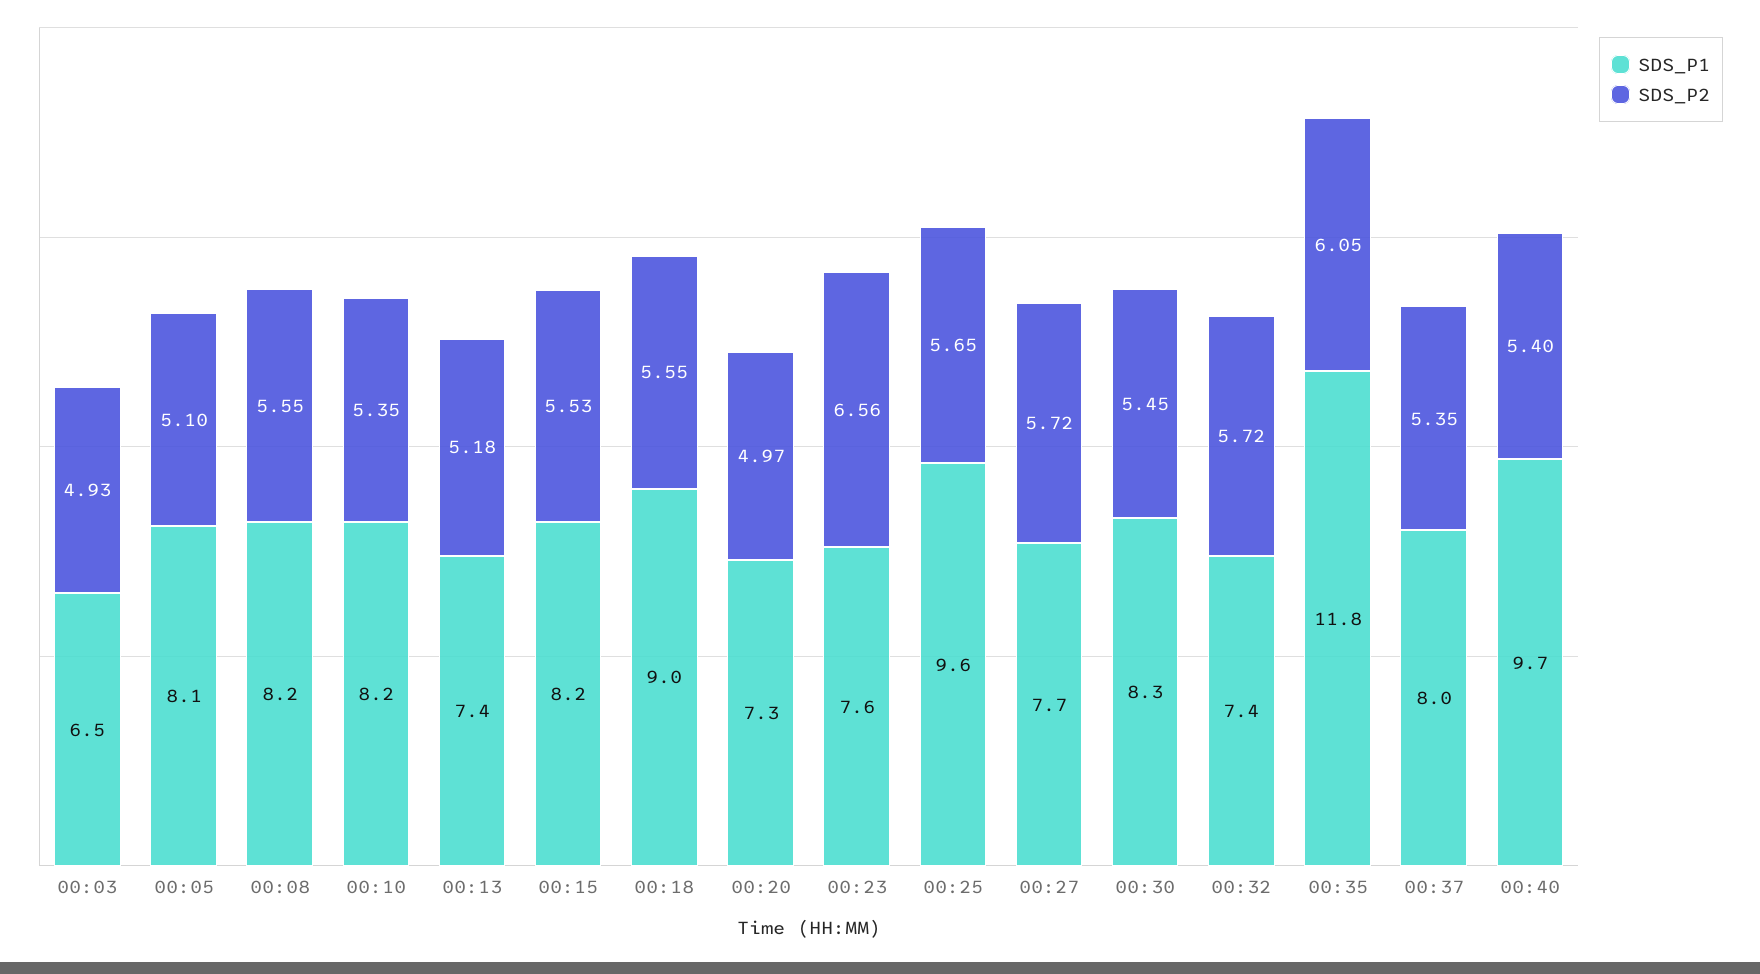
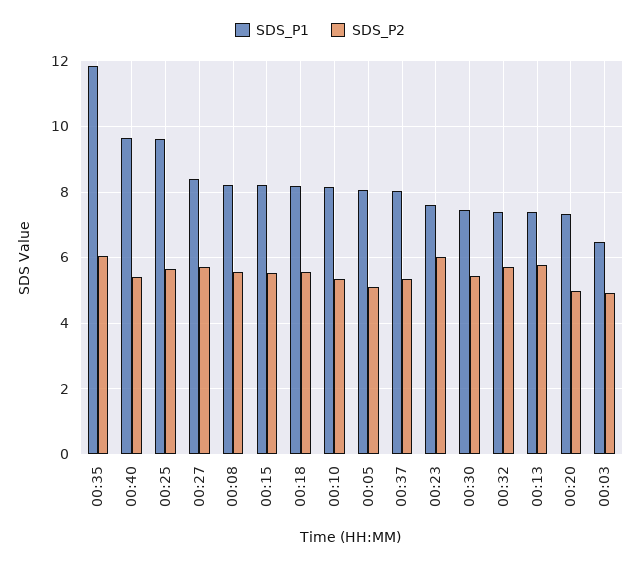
SDS_P2, 00:13: 5.18 -> 5.8
SDS_P1, 00:18: 9 -> 8.2
SDS_P2, 00:23: 6.56 -> 6
SDS_P1, 00:27: 7.7 -> 8.4
SDS_P1, 00:30: 8.3 -> 7.4

